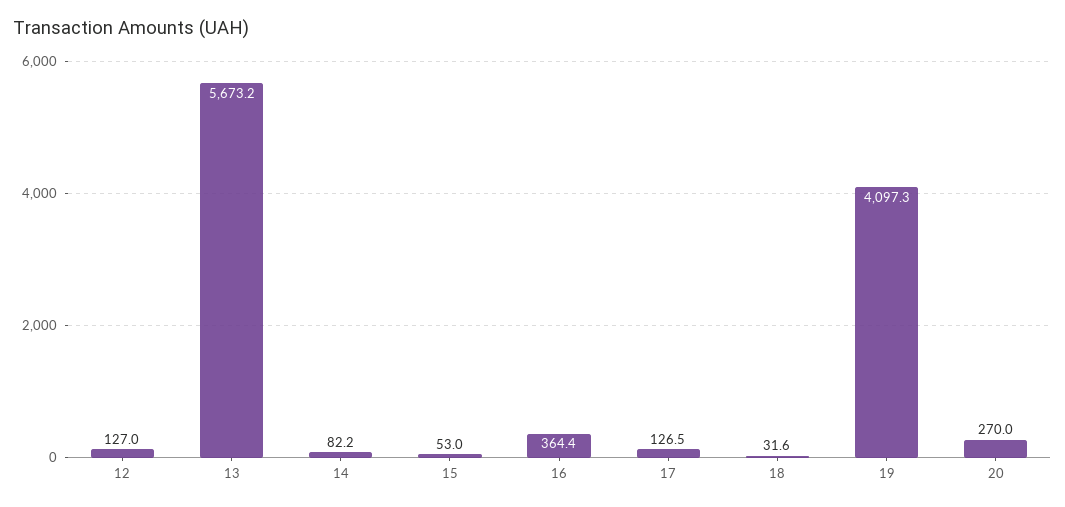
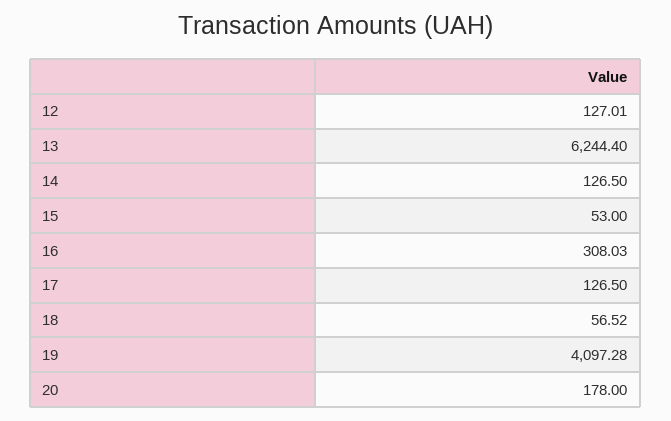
13: 5673.2 -> 6244.4
14: 82.2 -> 126.5
16: 364.4 -> 308.03
18: 31.6 -> 56.52
20: 270 -> 178

